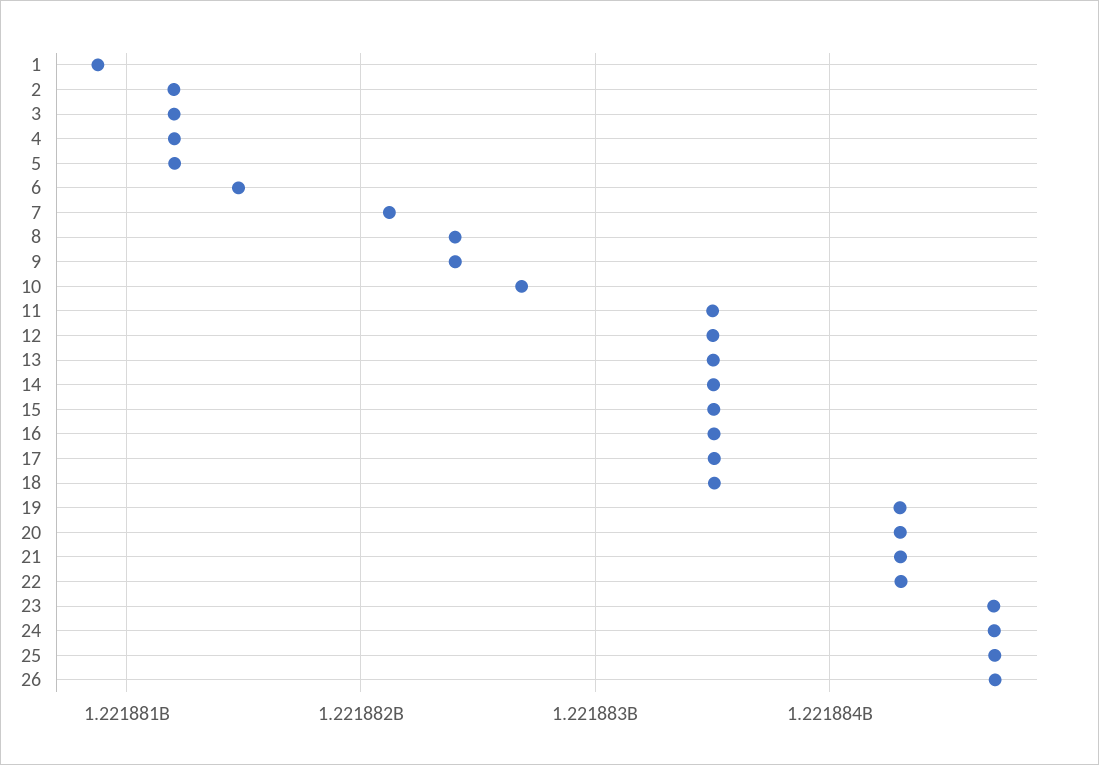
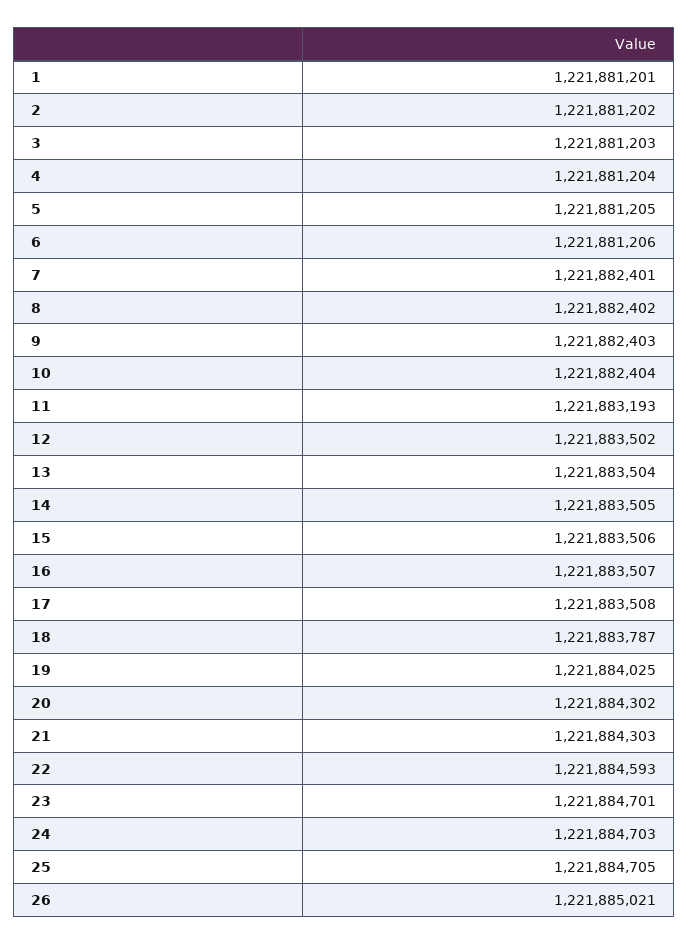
1: 1221880900 -> 1221881201
6: 1221881500 -> 1221881206
7: 1221882100 -> 1221882401
10: 1221882700 -> 1221882404
11: 1221883500 -> 1221883193
18: 1221883500 -> 1221883787
19: 1221884300 -> 1221884025
22: 1221884300 -> 1221884593
26: 1221884700 -> 1221885021

